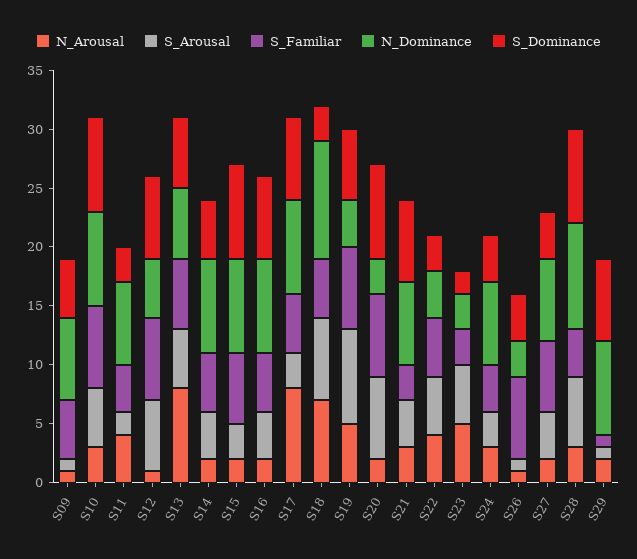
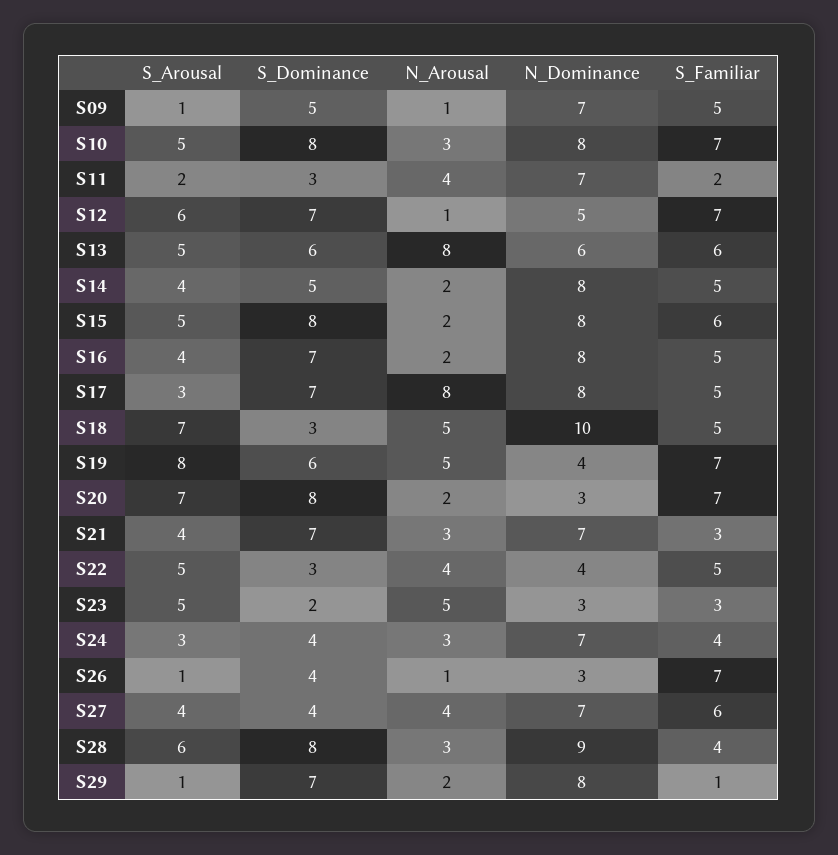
S_Familiar, S11: 4 -> 2
S_Arousal, S15: 3 -> 5
N_Arousal, S18: 7 -> 5
N_Arousal, S27: 2 -> 4

